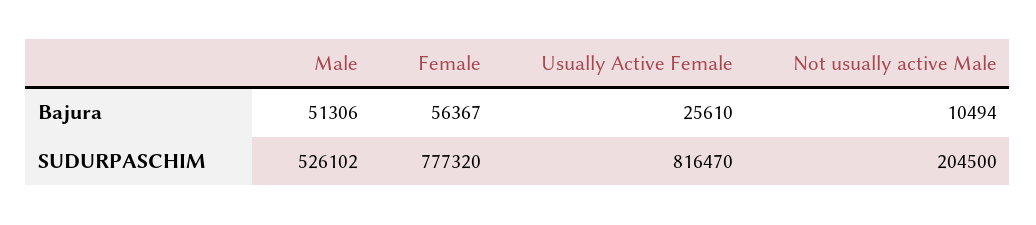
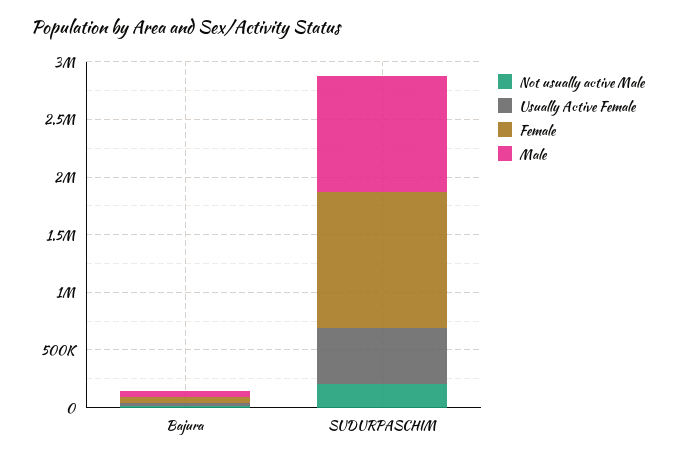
Male, SUDURPASCHIM: 526102 -> 1000000
Female, SUDURPASCHIM: 777320 -> 1200000
Usually Active Female, SUDURPASCHIM: 816470 -> 500000

